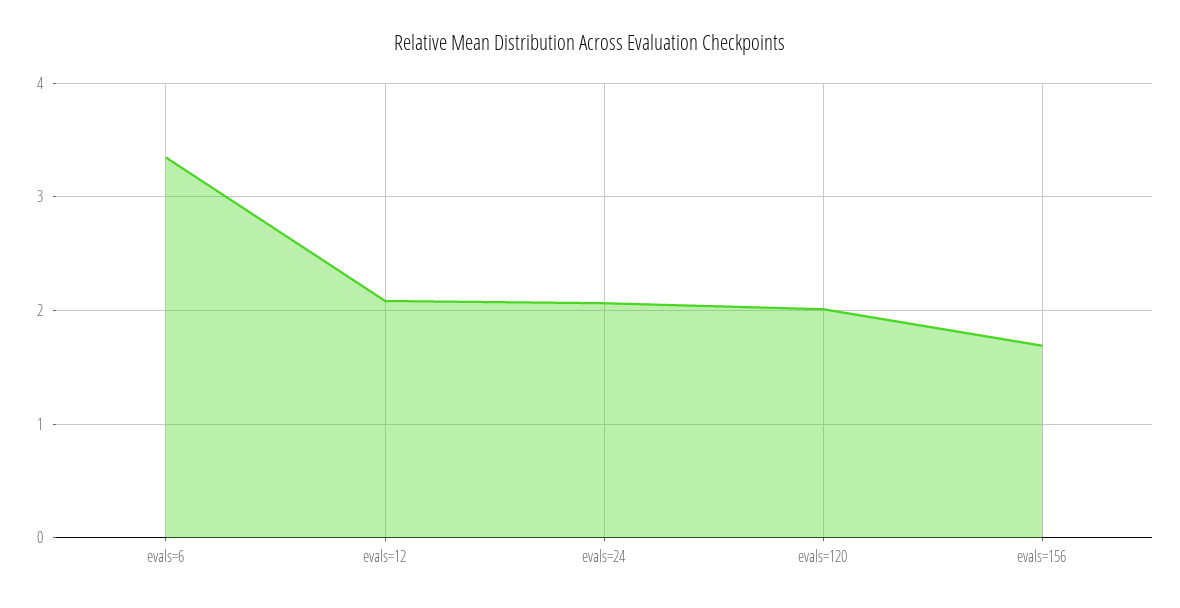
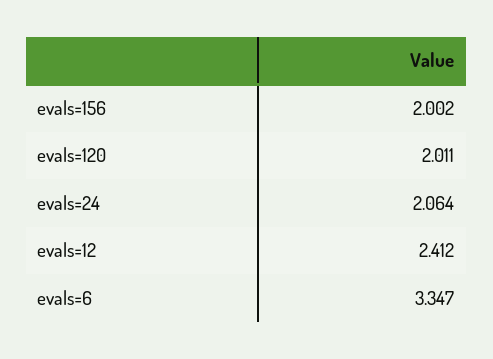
evals=12: 2.1 -> 2.412
evals=156: 1.7 -> 2.002

